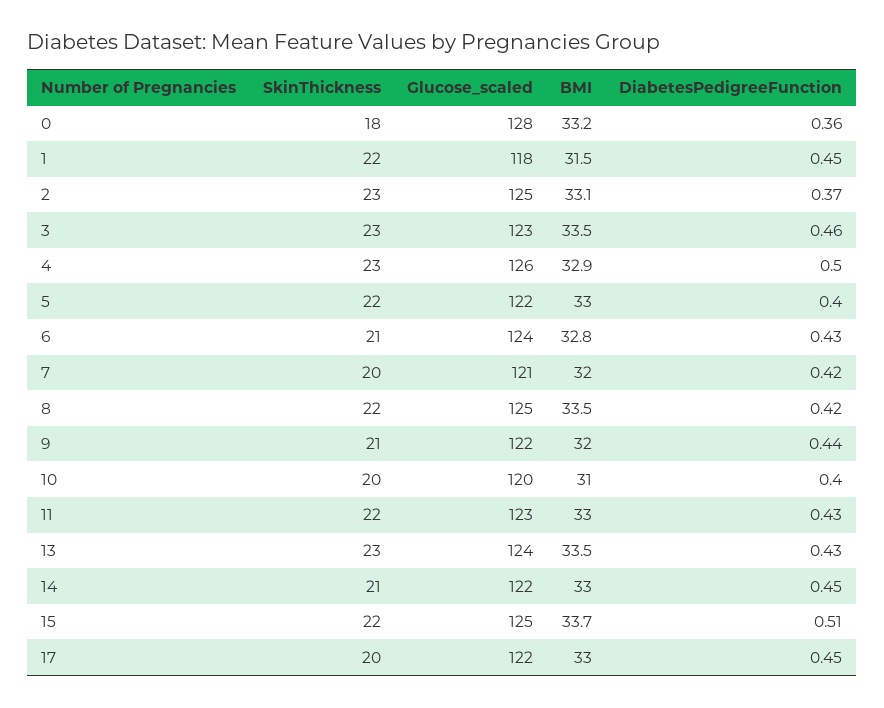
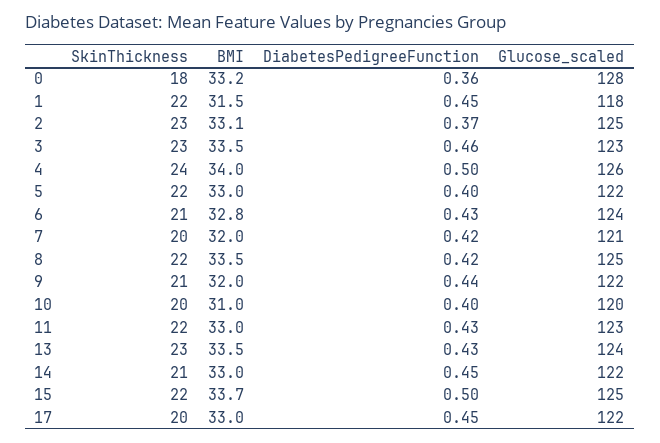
SkinThickness, 4: 23 -> 24
BMI, 4: 32.9 -> 34
DiabetesPedigreeFunction, 15: 0.51 -> 0.5

